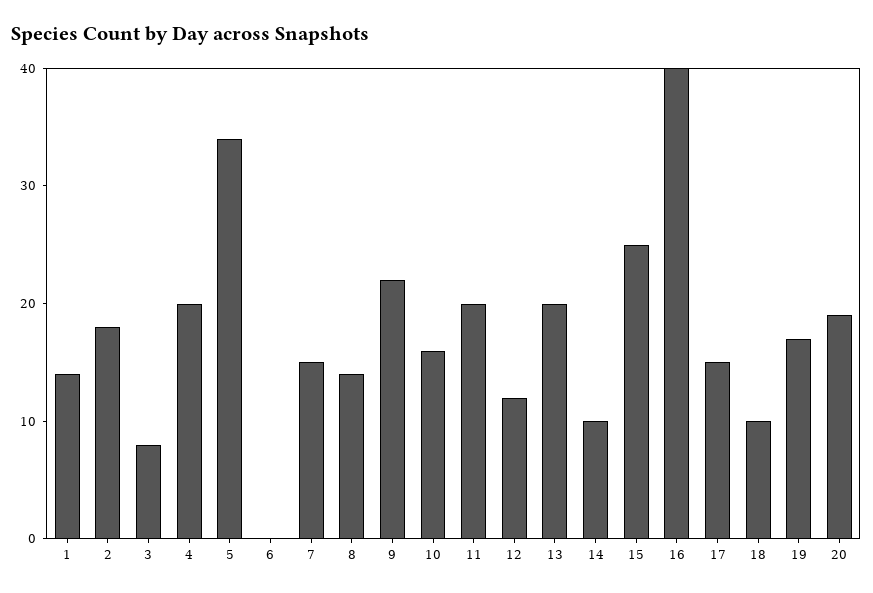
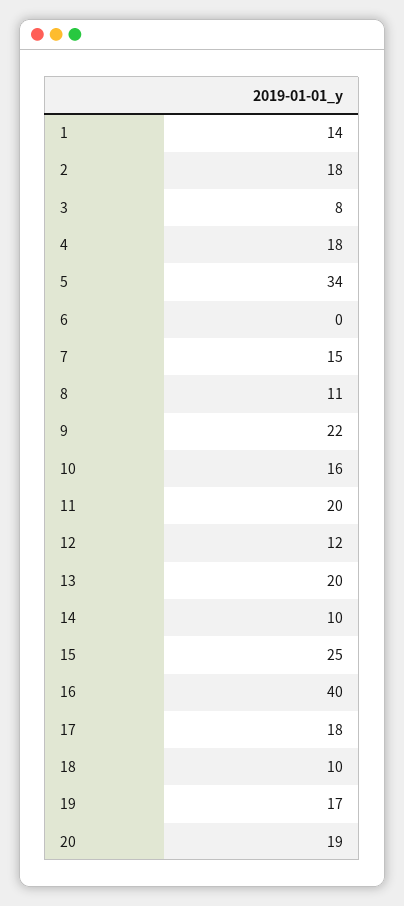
4: 20 -> 18
8: 14 -> 11
17: 15 -> 18

